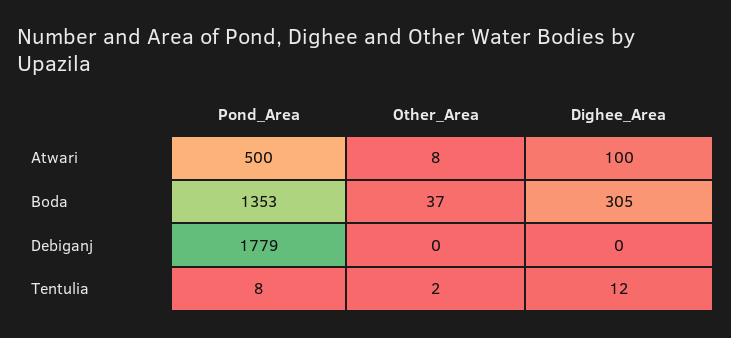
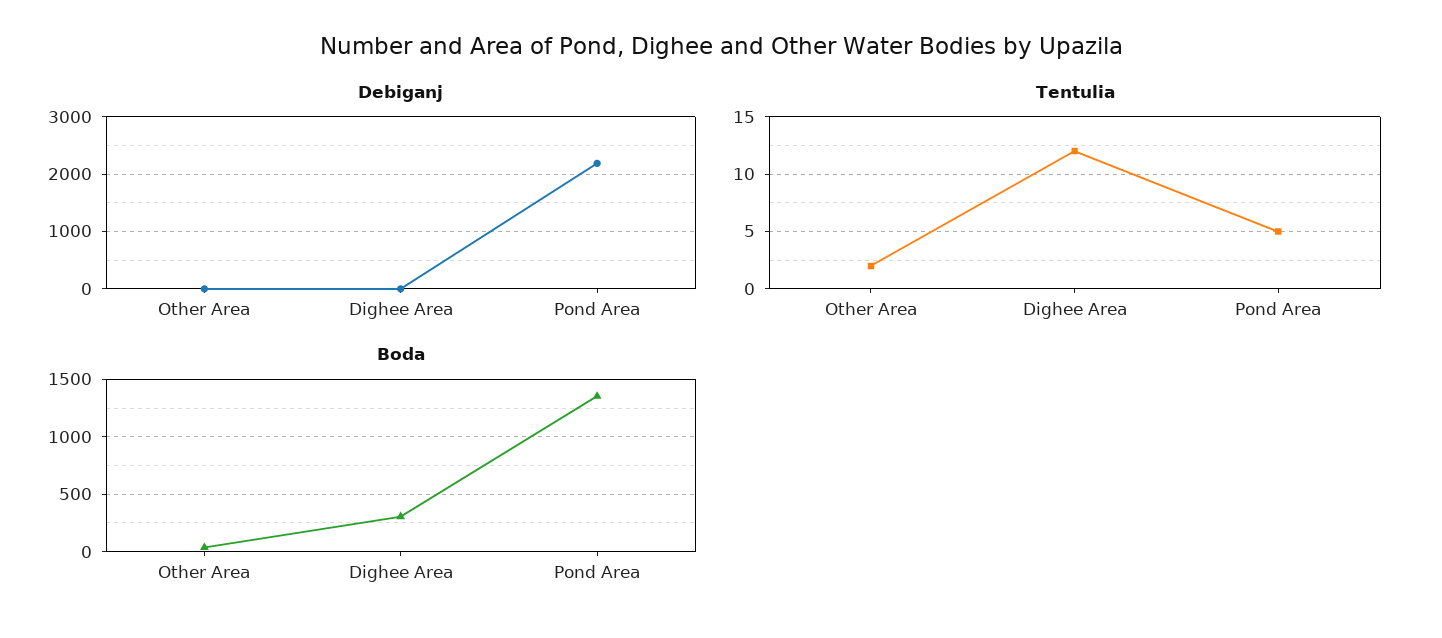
Atwari, Pond_Area: 500 -> none
Atwari, Other_Area: 8 -> none
Atwari, Dighee_Area: 100 -> none
Debiganj, Pond_Area: 1779 -> 2200
Tentulia, Pond_Area: 8 -> 5

